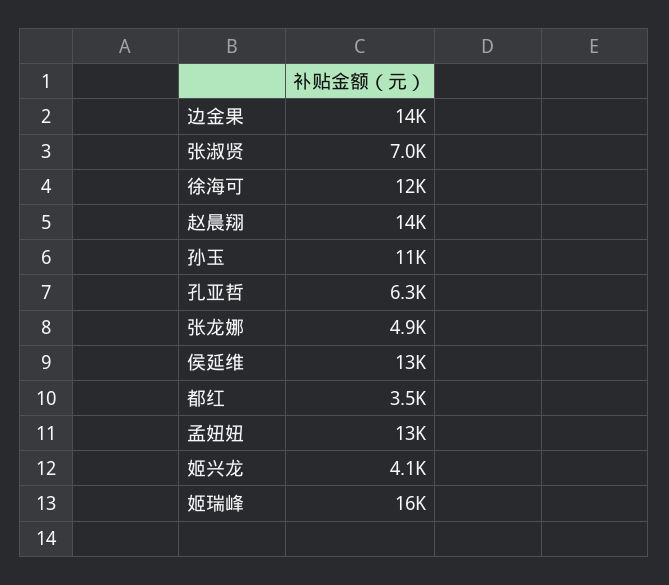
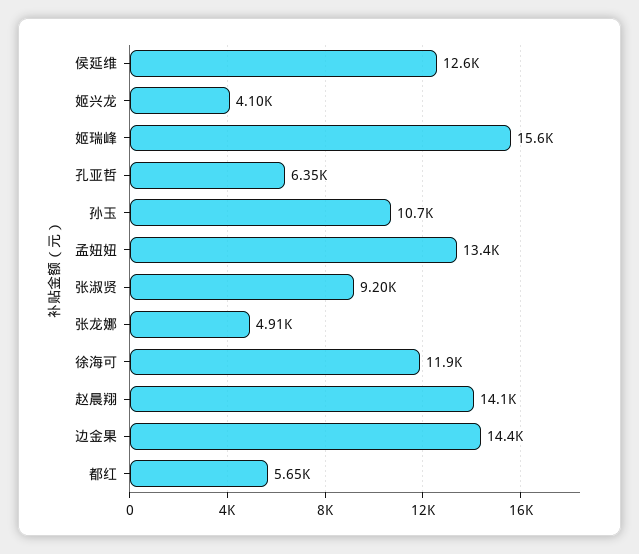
张淑贤: 7000 -> 9200
都红: 3500 -> 5650

